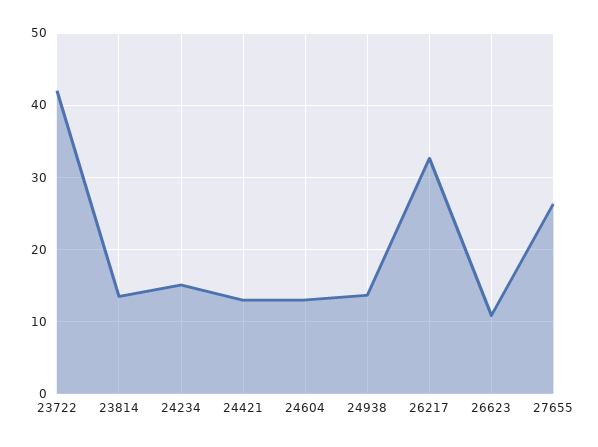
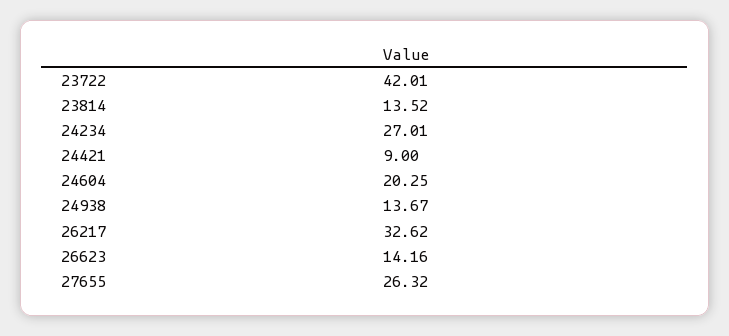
24234: 15 -> 27.01
24421: 13 -> 9
24604: 13 -> 20.25
26623: 11 -> 14.16

